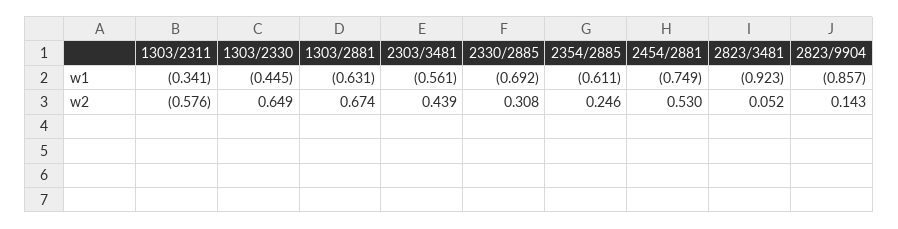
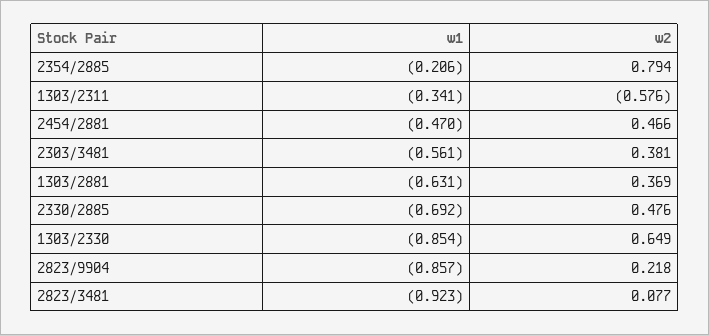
1303/2330, w1: -0.445 -> -0.854
2354/2885, w1: -0.611 -> -0.206
2454/2881, w1: -0.749 -> -0.47
1303/2881, w2: 0.674 -> 0.369
2303/3481, w2: 0.439 -> 0.381
2330/2885, w2: 0.308 -> 0.476
2354/2885, w2: 0.246 -> 0.794
2454/2881, w2: 0.53 -> 0.466
2823/3481, w2: 0.052 -> 0.077
2823/9904, w2: 0.143 -> 0.218

